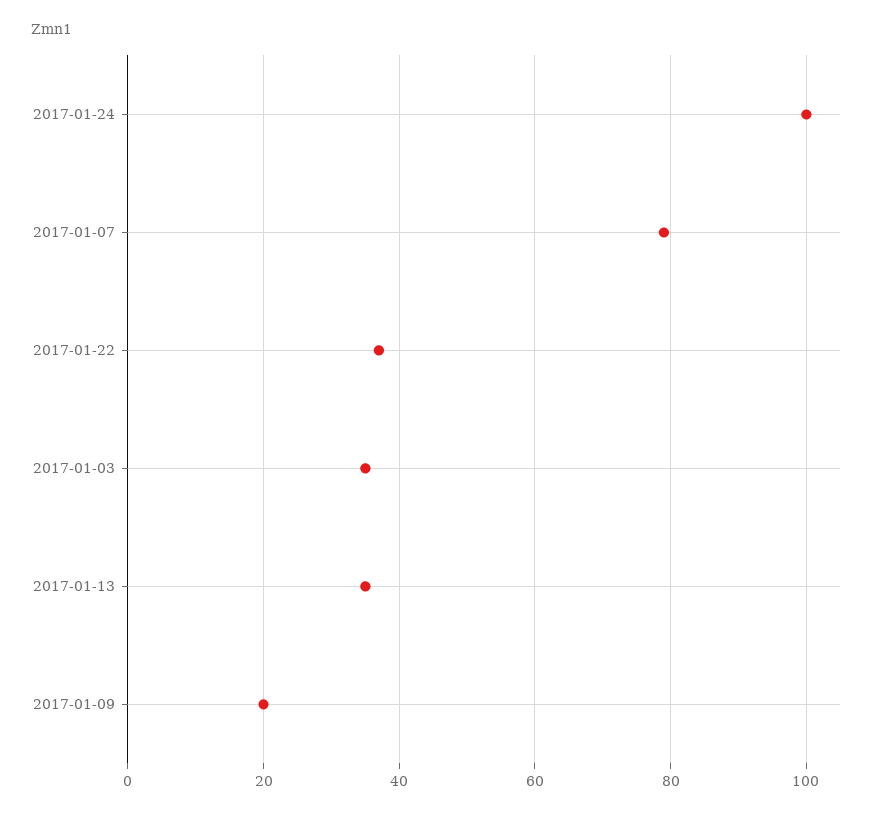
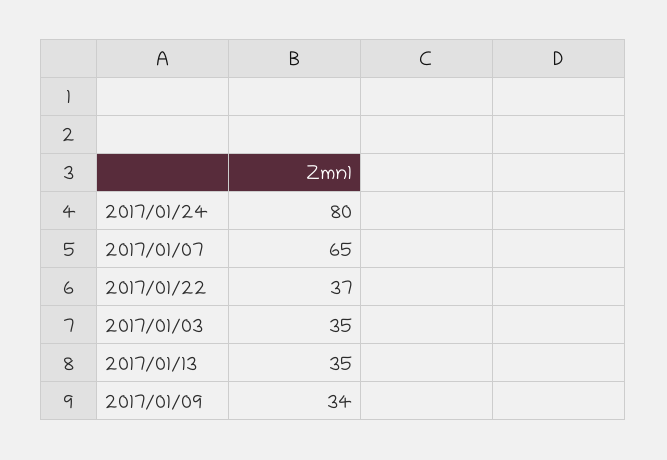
2017-01-24: 100 -> 80
2017-01-07: 80 -> 65
2017-01-09: 20 -> 34

